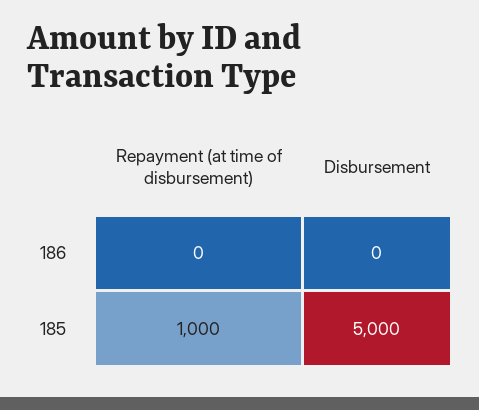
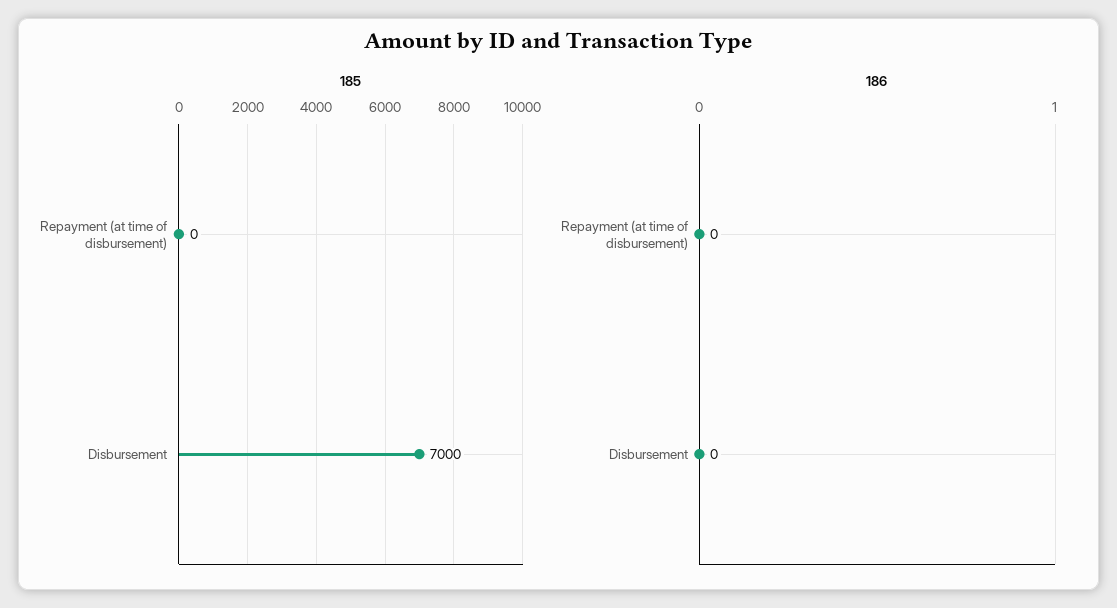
185, Repayment (at time of disbursement): 1000 -> 0
185, Disbursement: 5000 -> 7000

